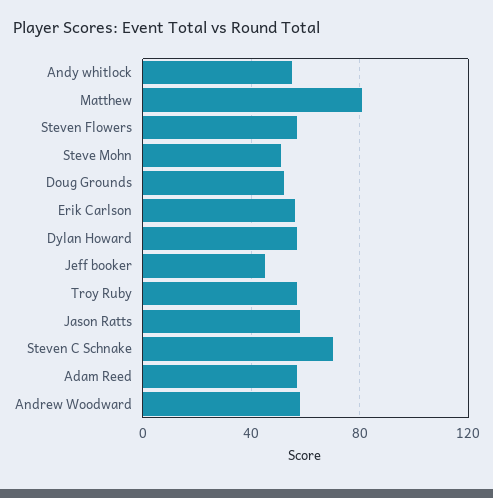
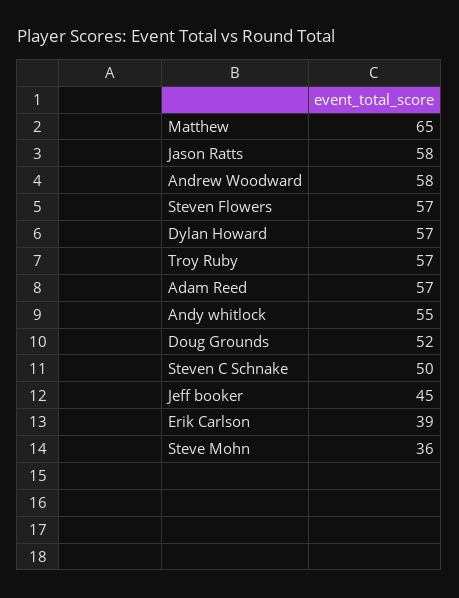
Matthew: 80 -> 65
Steve Mohn: 50 -> 36
Erik Carlson: 55 -> 39
Steven C Schnake: 70 -> 50

